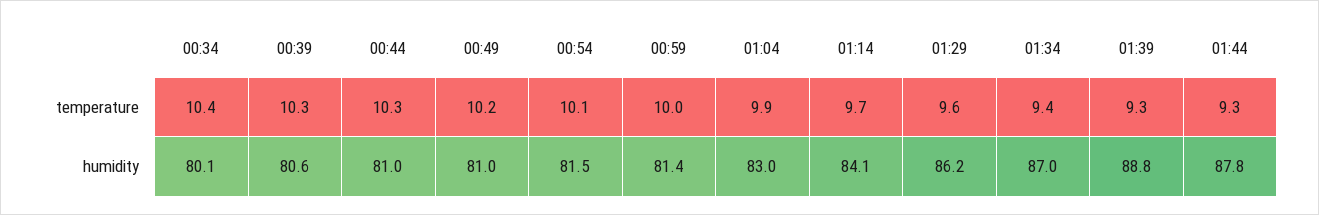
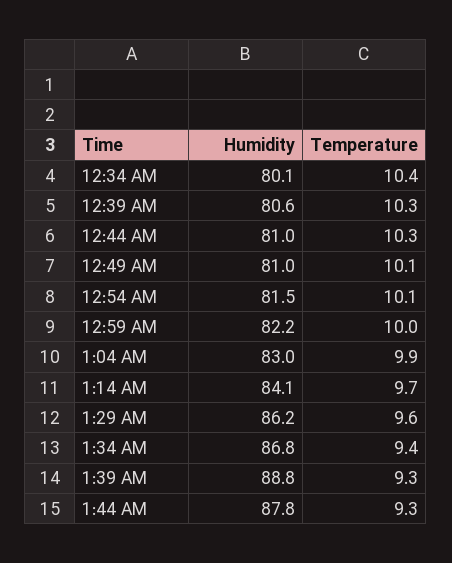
00:49, temperature: 10.2 -> 10.1
00:59, humidity: 81.4 -> 82.2
01:34, humidity: 87 -> 86.8

